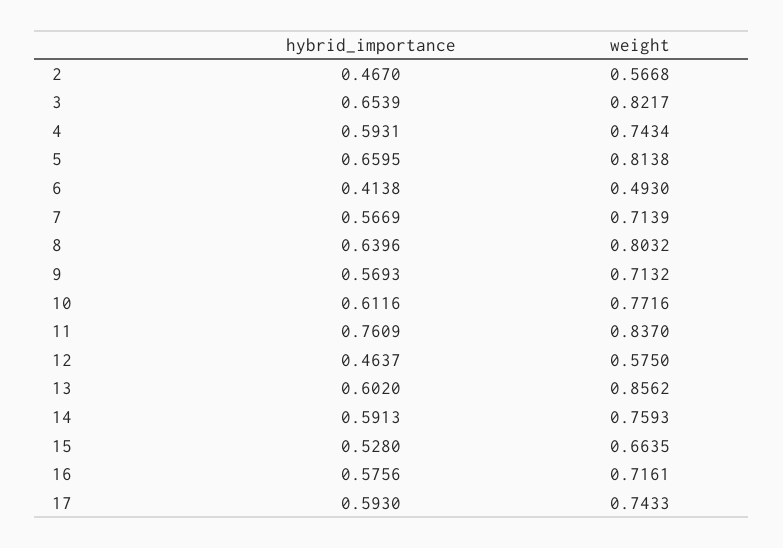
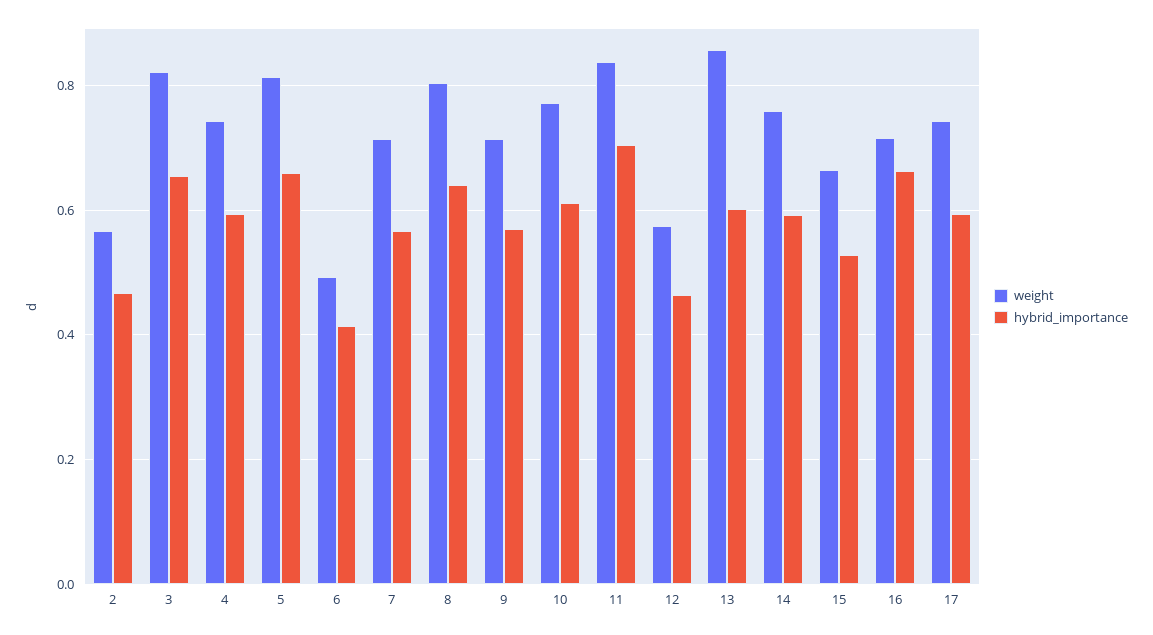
hybrid_importance, 11: 0.7609 -> 0.7
hybrid_importance, 16: 0.5756 -> 0.66

